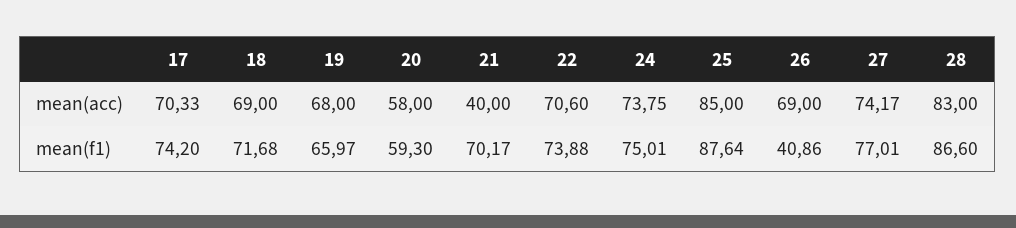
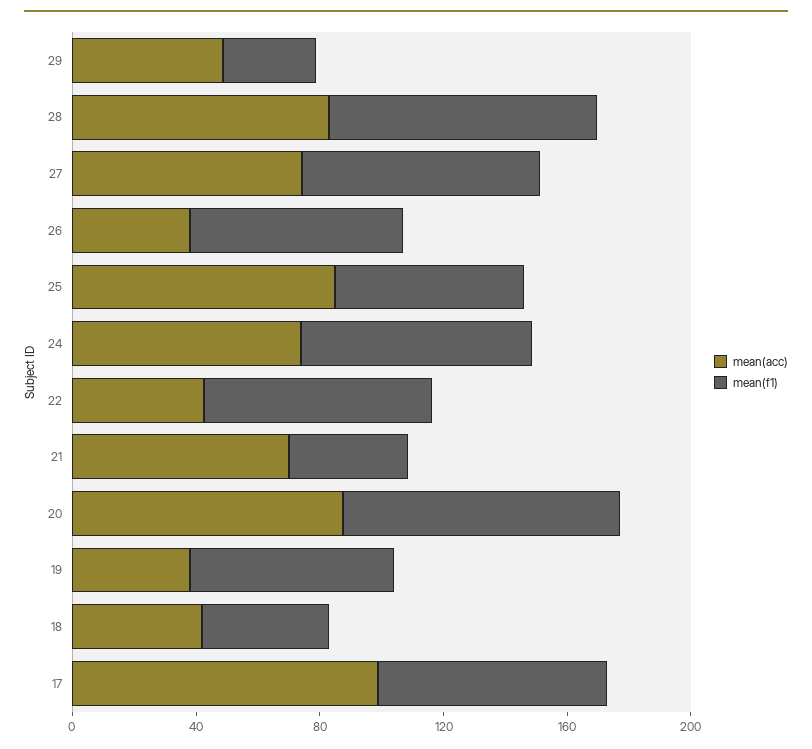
mean(acc), 17: 70.33 -> 100
mean(acc), 18: 69 -> 40
mean(acc), 19: 68 -> 40
mean(acc), 20: 58 -> 90
mean(acc), 21: 40 -> 70
mean(acc), 22: 70.6 -> 40
mean(acc), 26: 69 -> 40
mean(f1), 18: 71.68 -> 40
mean(f1), 20: 59.3 -> 90
mean(f1), 21: 70.17 -> 40
mean(f1), 25: 87.64 -> 60
mean(f1), 26: 40.86 -> 70
mean(acc), 29: none -> 50
mean(f1), 29: none -> 30

